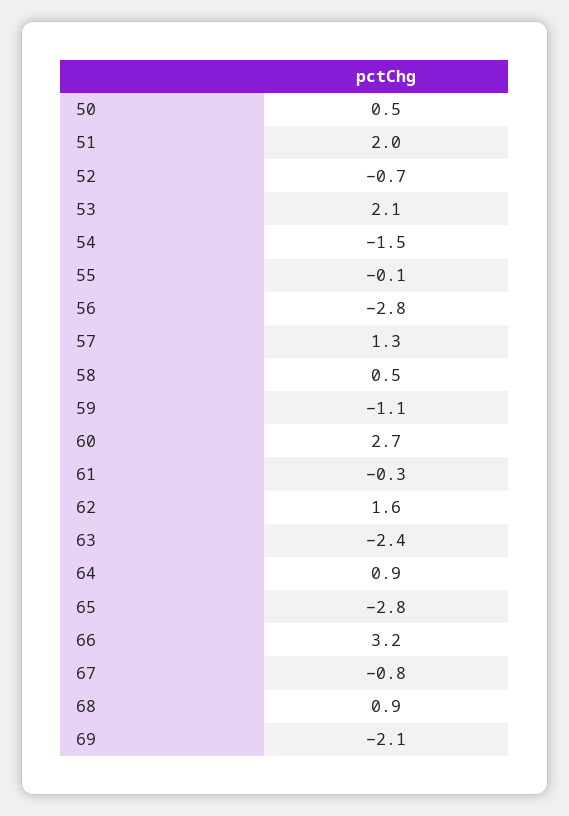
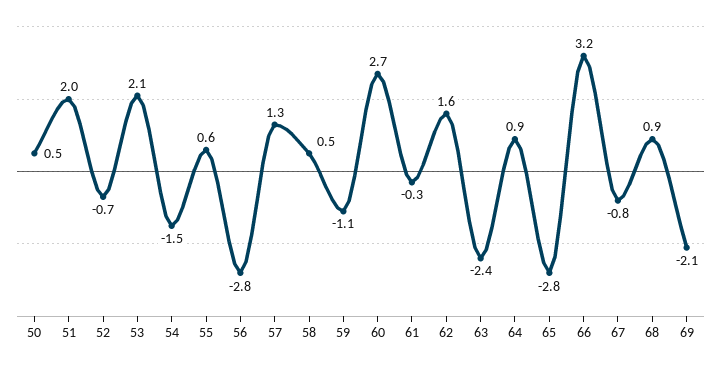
55: -0.1 -> 0.6

